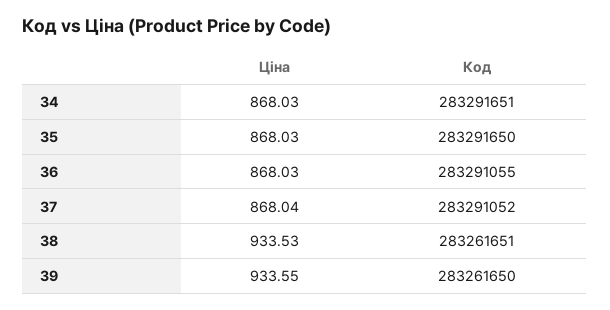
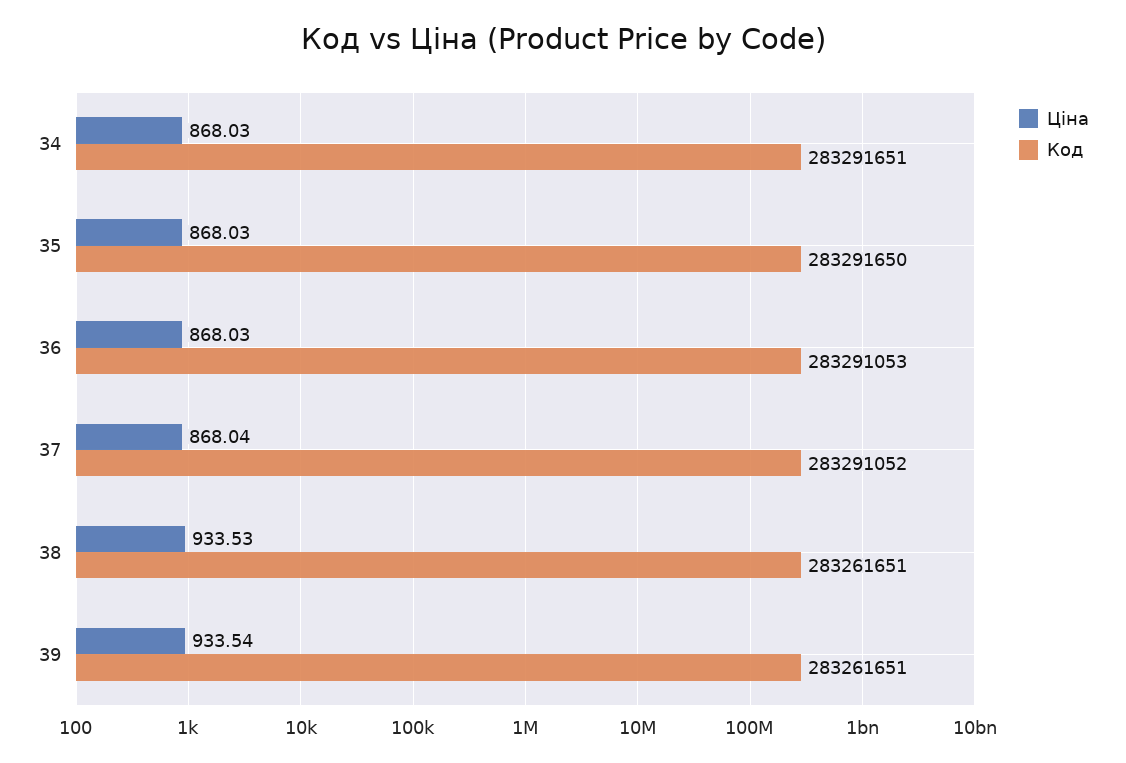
Код, 36: 283291055 -> 283291053
Ціна, 39: 933.55 -> 933.54
Код, 39: 283261650 -> 283261651

